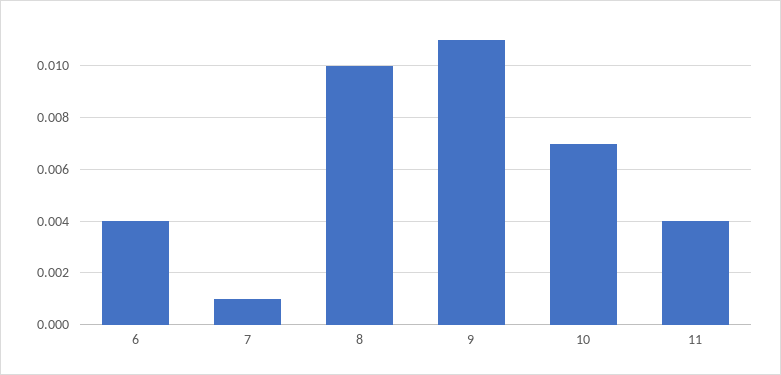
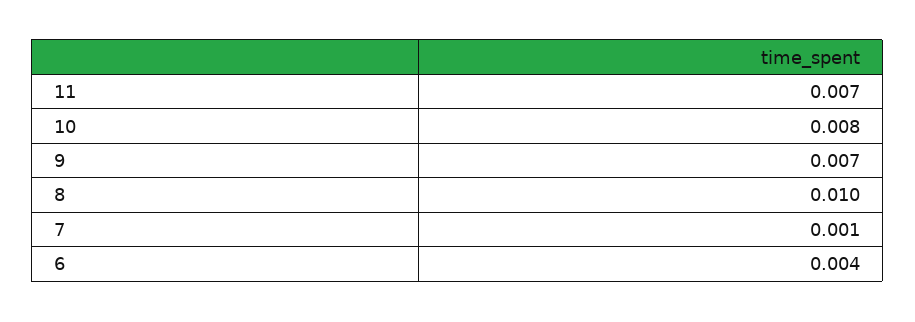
9: 0.011 -> 0.007
10: 0.007 -> 0.008
11: 0.004 -> 0.007

